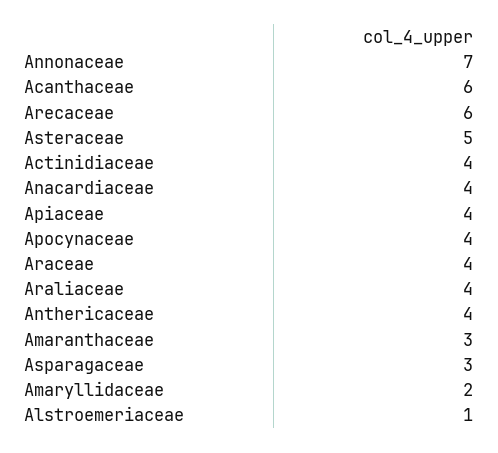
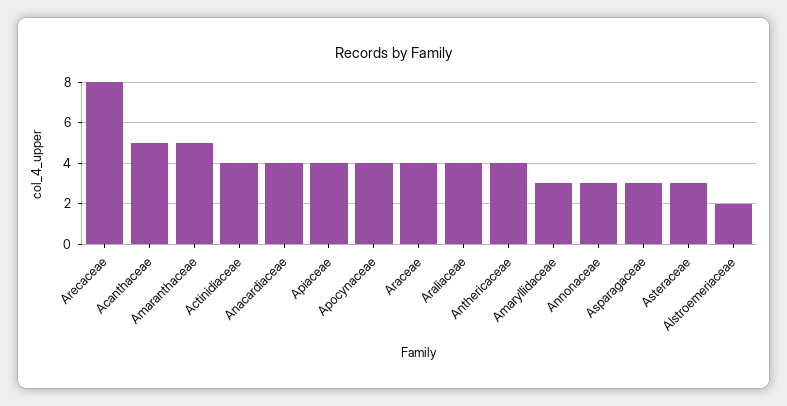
Annonaceae: 7 -> 3
Acanthaceae: 6 -> 5
Arecaceae: 6 -> 8
Asteraceae: 5 -> 3
Amaranthaceae: 3 -> 5
Amaryllidaceae: 2 -> 3
Alstroemeriaceae: 1 -> 2

